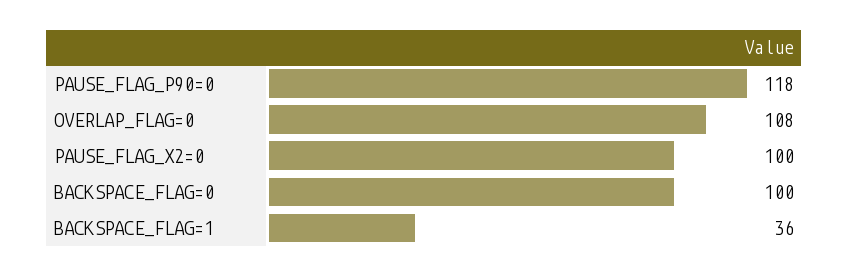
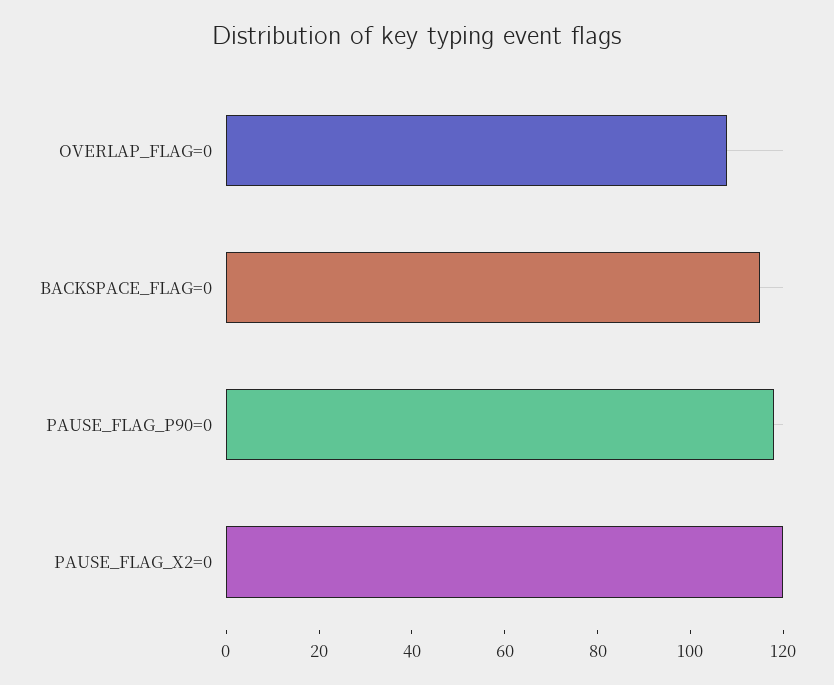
PAUSE_FLAG_X2=0: 100 -> 120
BACKSPACE_FLAG=0: 100 -> 115
BACKSPACE_FLAG=1: 36 -> none

